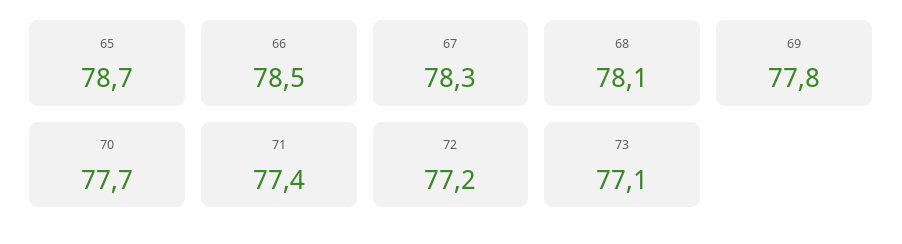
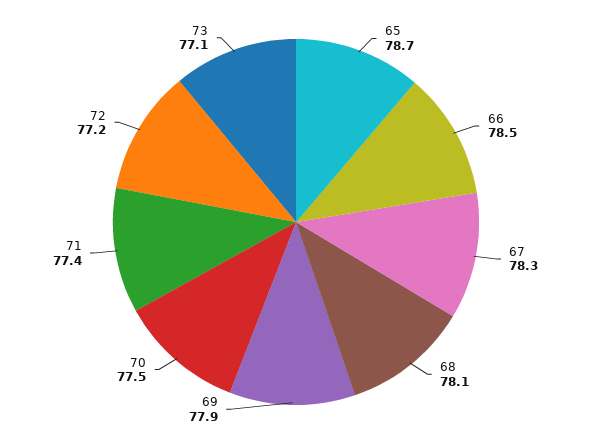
69: 77.8 -> 77.9
70: 77.7 -> 77.5

